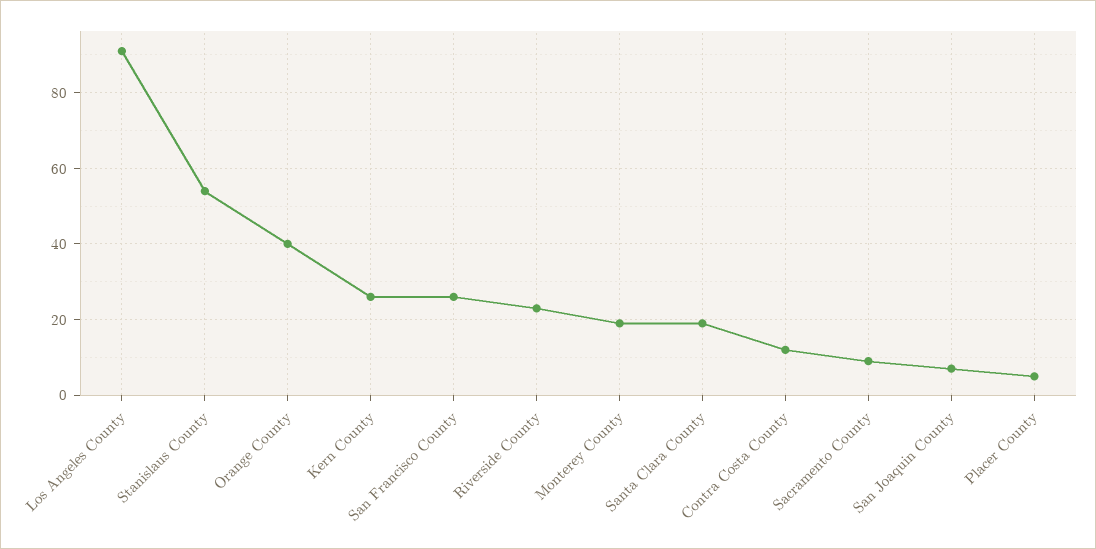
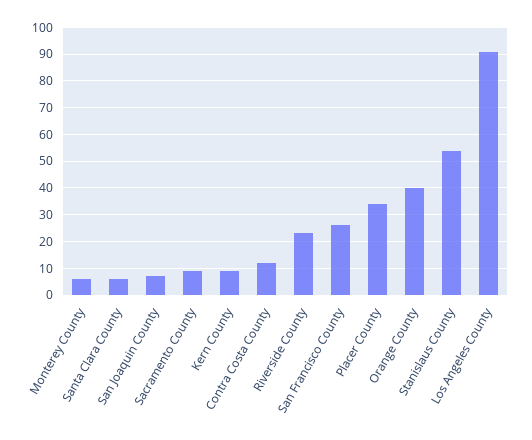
Kern County: 25 -> 10
Monterey County: 20 -> 5
Santa Clara County: 20 -> 5
Placer County: 5 -> 35

